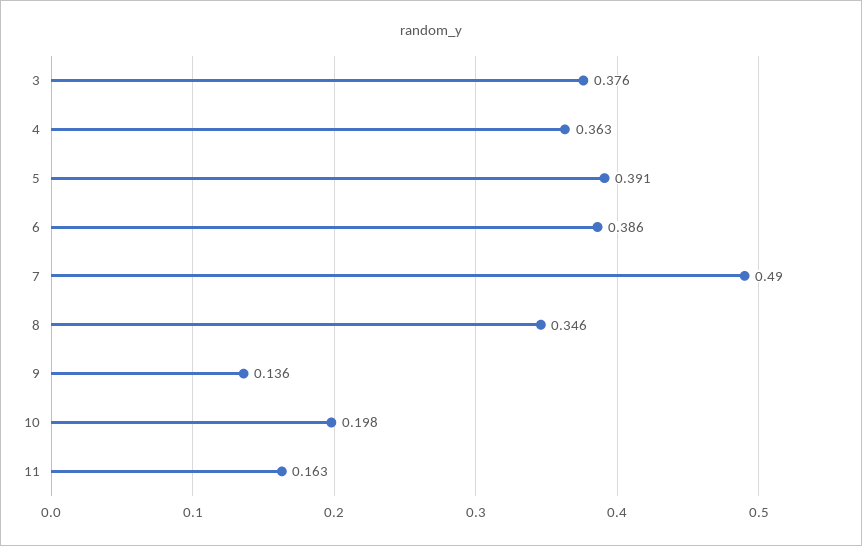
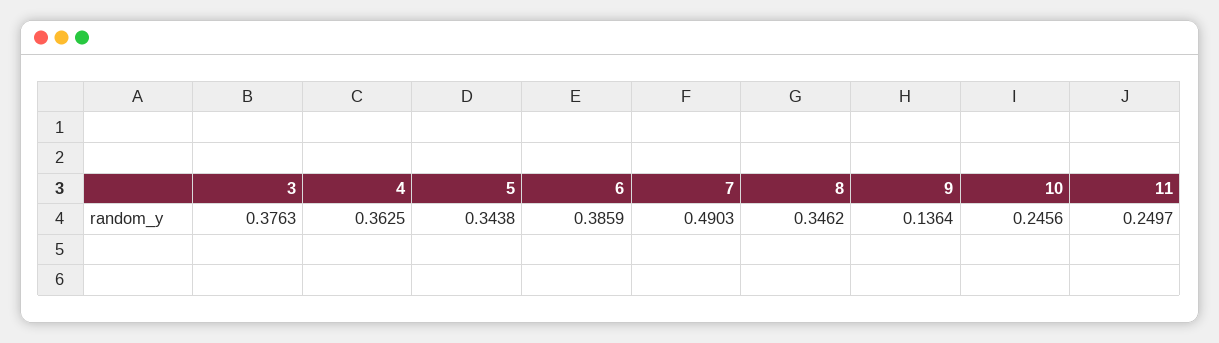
5: 0.391 -> 0.3438
10: 0.198 -> 0.2456
11: 0.163 -> 0.2497

